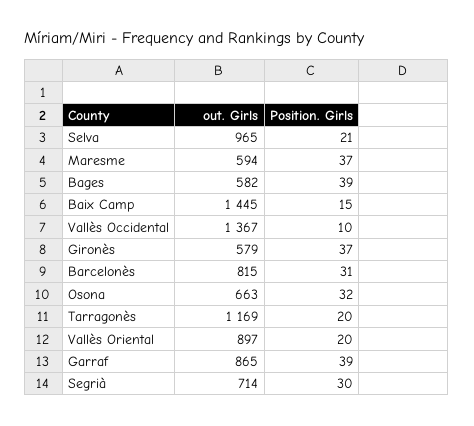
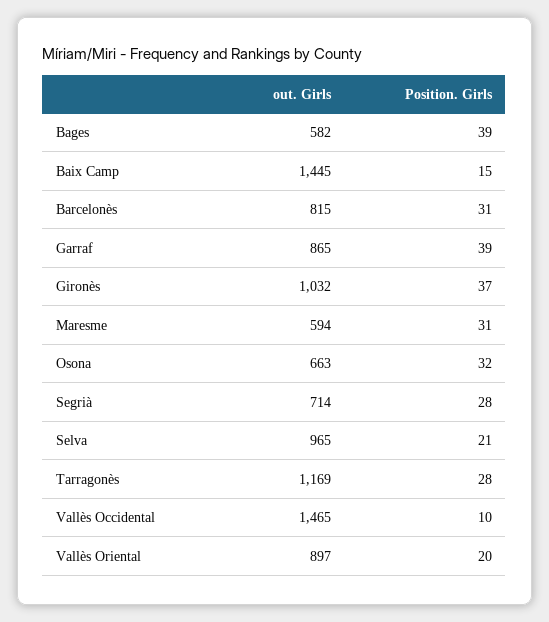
Position. Girls, Maresme: 37 -> 31
out. Girls, Vallès Occidental: 1367 -> 1465
out. Girls, Gironès: 579 -> 1032
Position. Girls, Tarragonès: 20 -> 28
Position. Girls, Segrià: 30 -> 28

